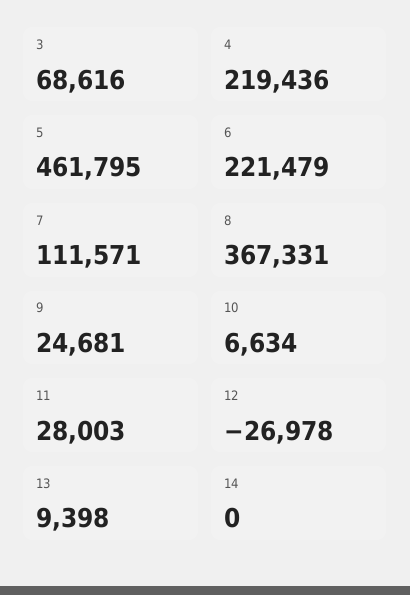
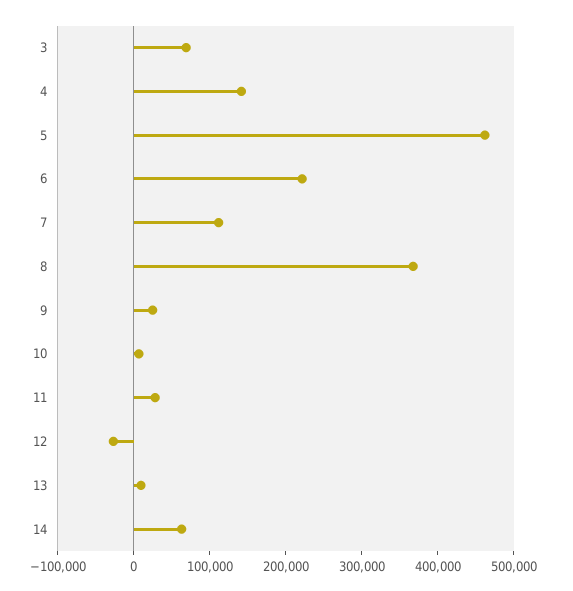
4: 219436 -> 140000
14: 0 -> 60000

